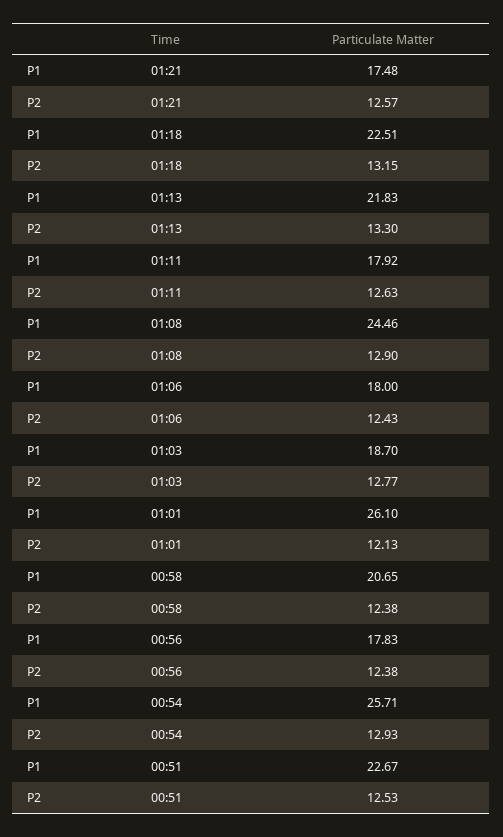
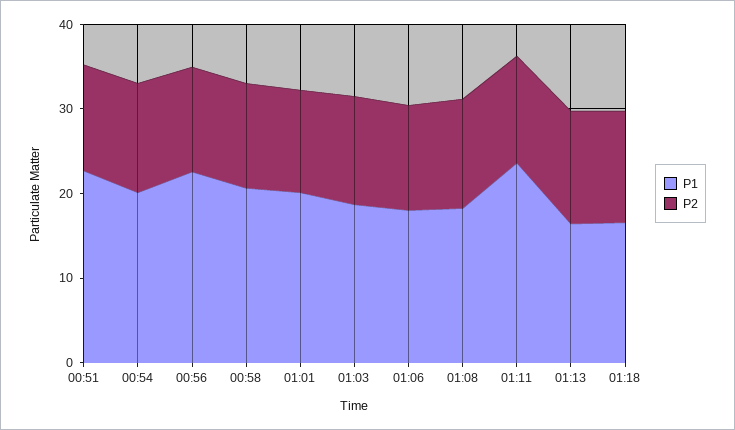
P1, 01:21: 17.48 -> none
P2, 01:21: 12.57 -> none
P1, 01:18: 22.51 -> 16
P1, 01:13: 21.83 -> 16
P1, 01:11: 17.92 -> 24
P1, 01:08: 24.46 -> 18
P1, 01:01: 26.1 -> 20
P1, 00:56: 17.83 -> 22
P1, 00:54: 25.71 -> 20

